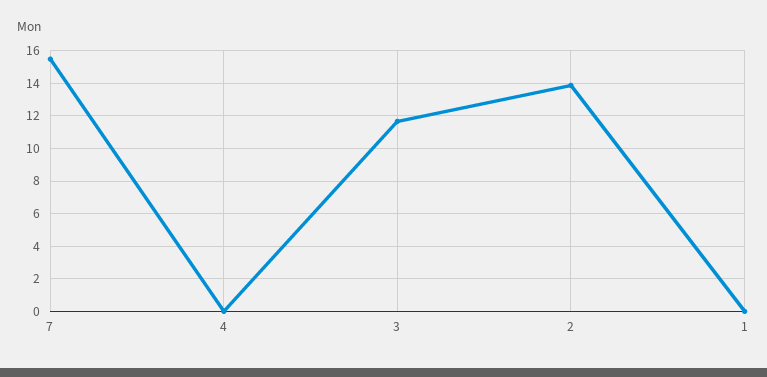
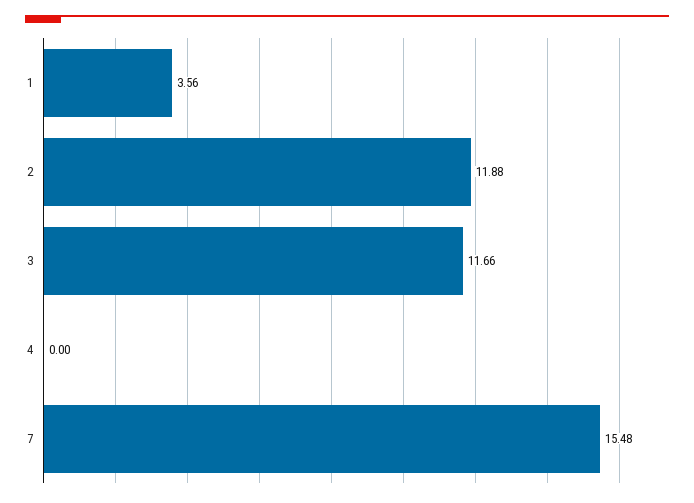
2: 14 -> 11.88
1: 0 -> 3.56

